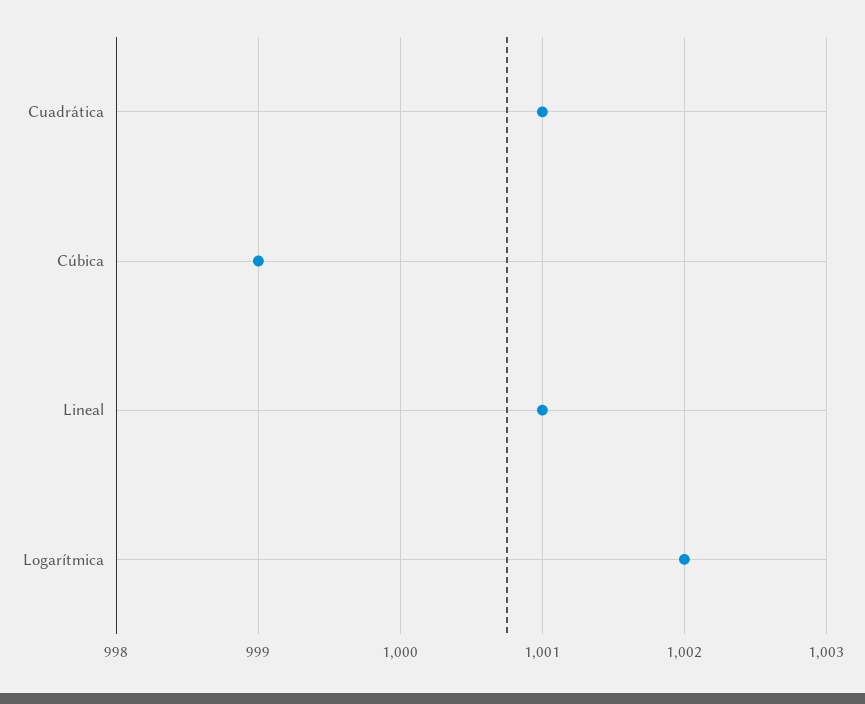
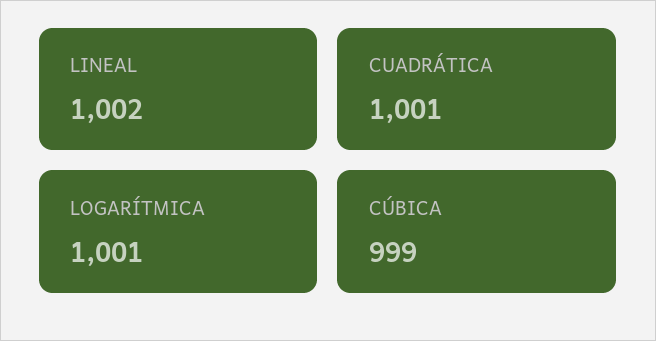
Lineal: 1001 -> 1002
Logarítmica: 1002 -> 1001

